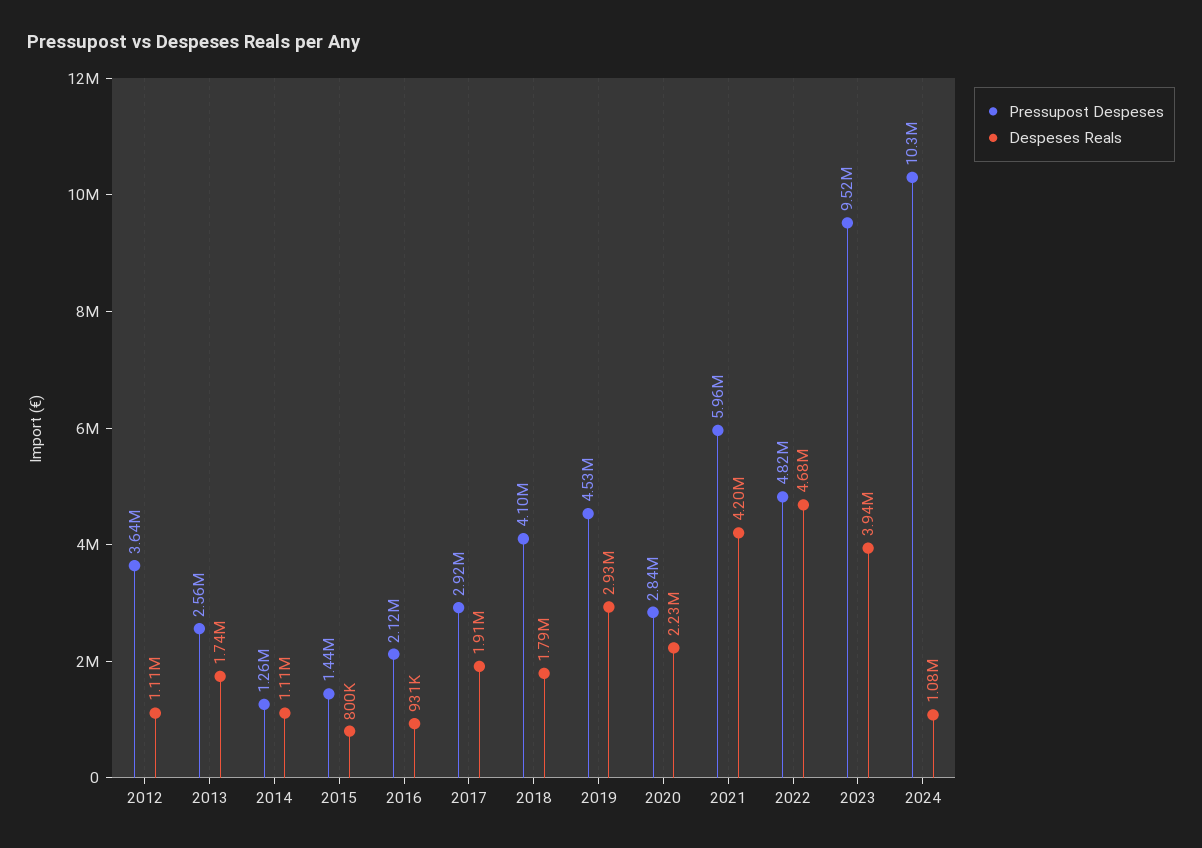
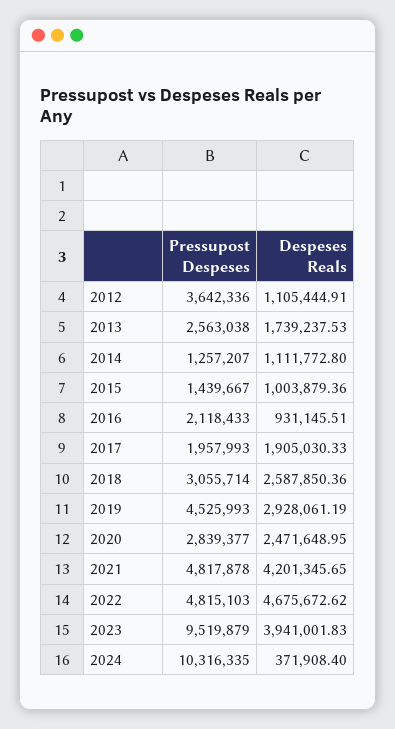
Despeses Reals, 2015: 800000 -> 1003879.36
Pressupost Despeses, 2017: 2920000 -> 1957993
Pressupost Despeses, 2018: 4100000 -> 3055714
Despeses Reals, 2018: 1790000 -> 2587850.36
Despeses Reals, 2020: 2230000 -> 2471648.95
Pressupost Despeses, 2021: 5960000 -> 4817878
Despeses Reals, 2024: 1080000 -> 371908.4

